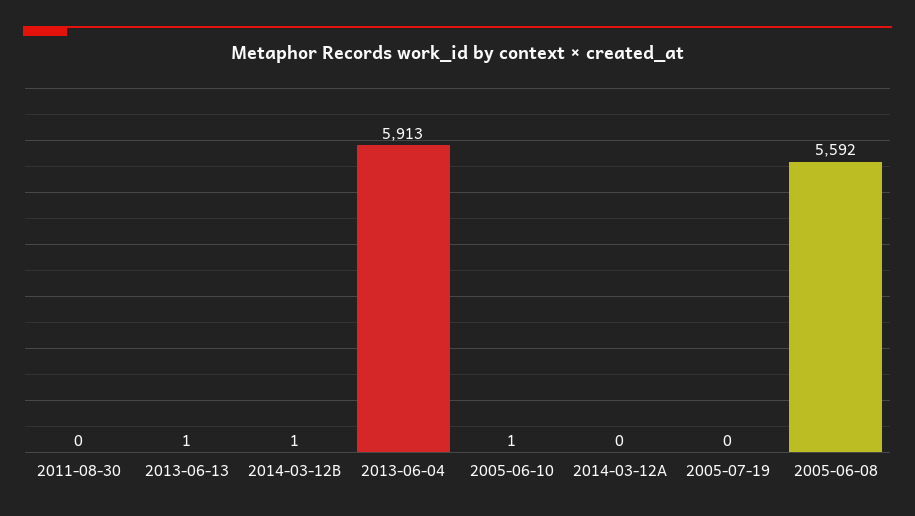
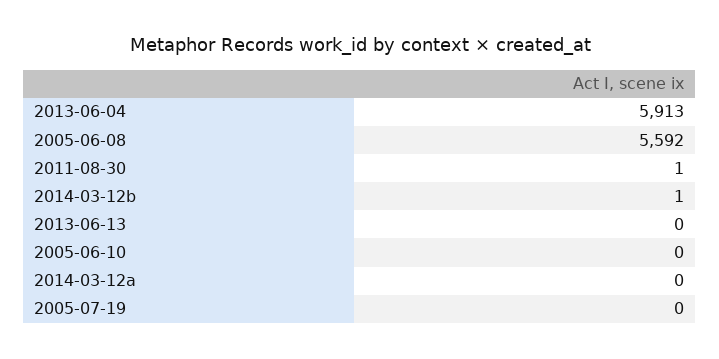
2011-08-30: 0 -> 1
2013-06-13: 1 -> 0
2005-06-10: 1 -> 0

